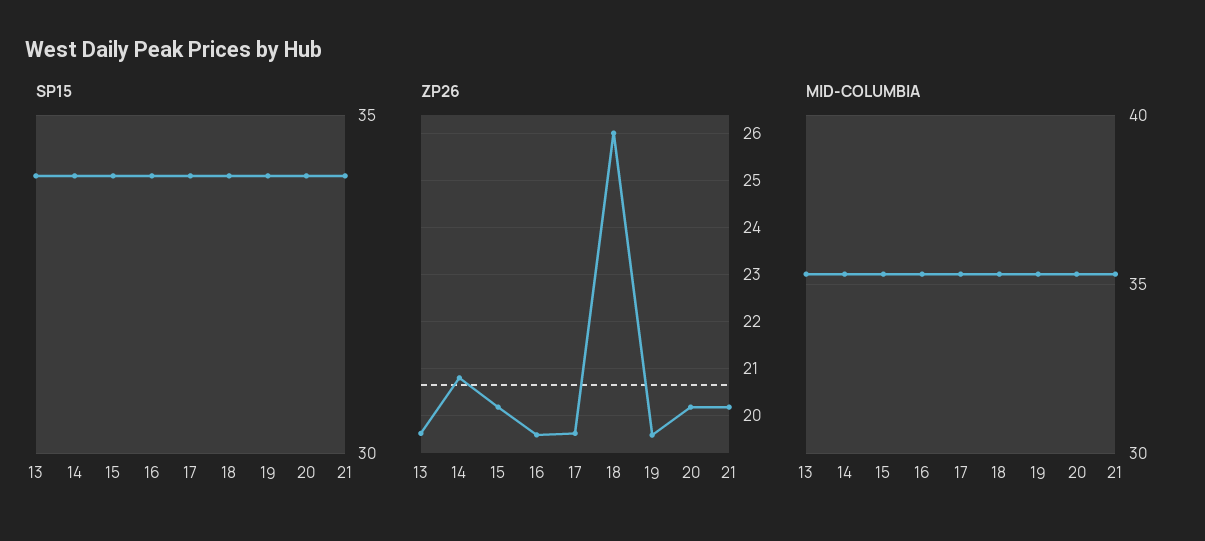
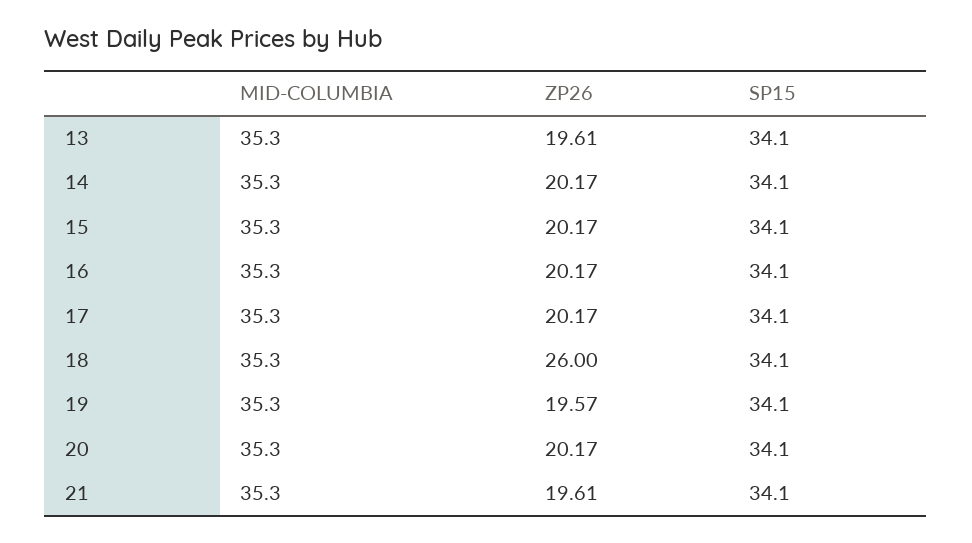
ZP26, 14: 20.8 -> 20.17
ZP26, 16: 19.6 -> 20.17
ZP26, 17: 19.6 -> 20.17
ZP26, 21: 20.2 -> 19.61

